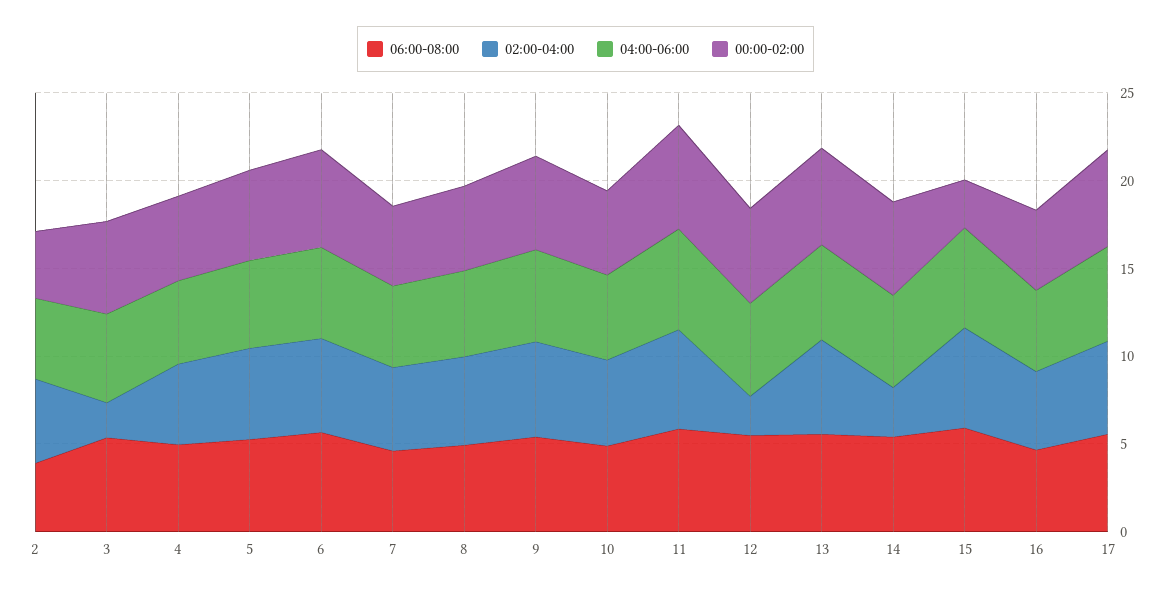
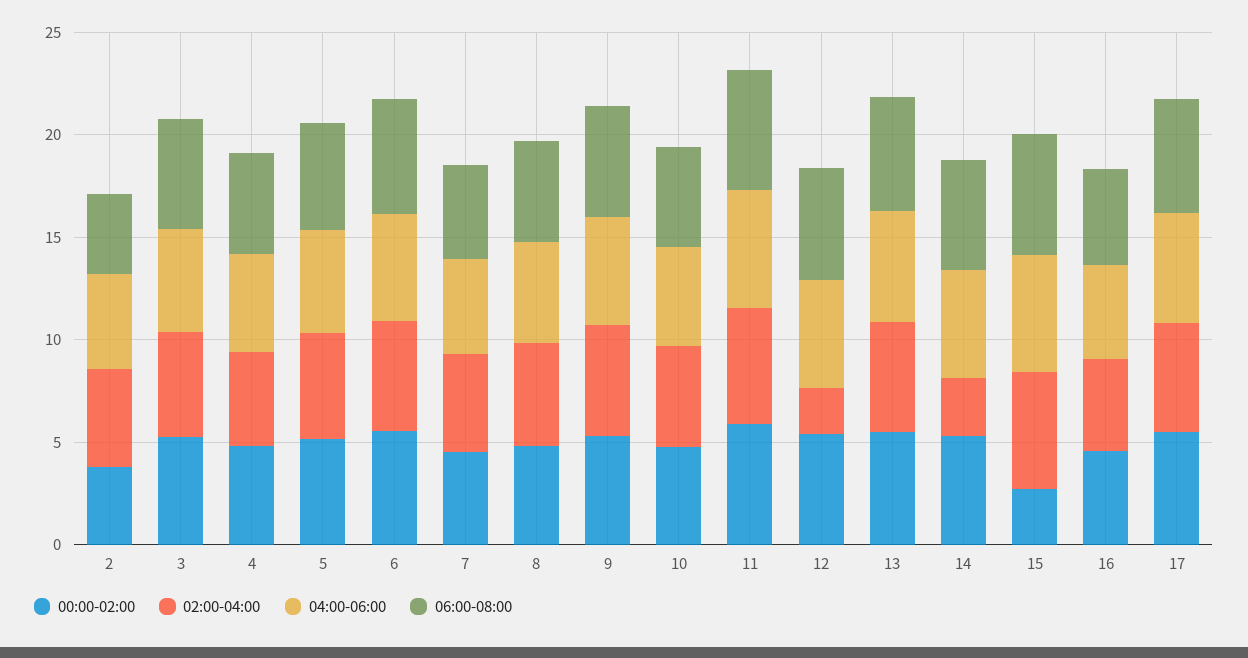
02:00-04:00, 3: 2 -> 5

